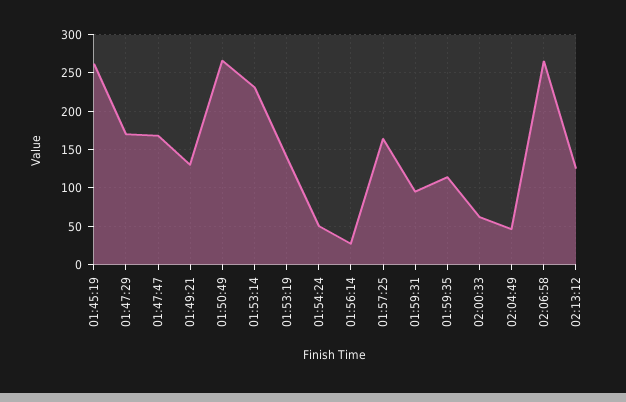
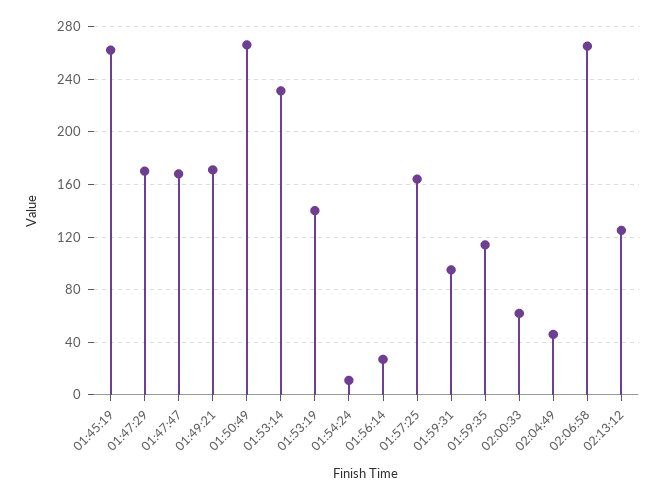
01:49:21: 130 -> 170
01:54:24: 50 -> 10

